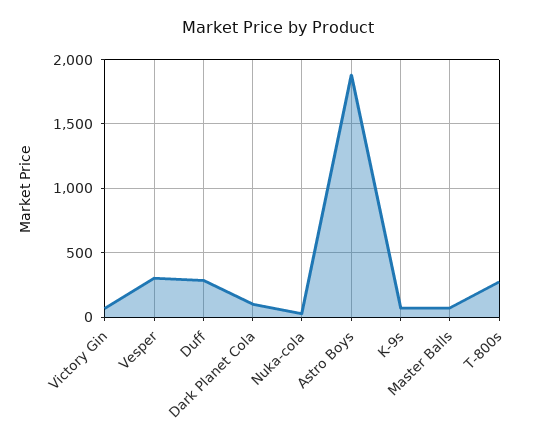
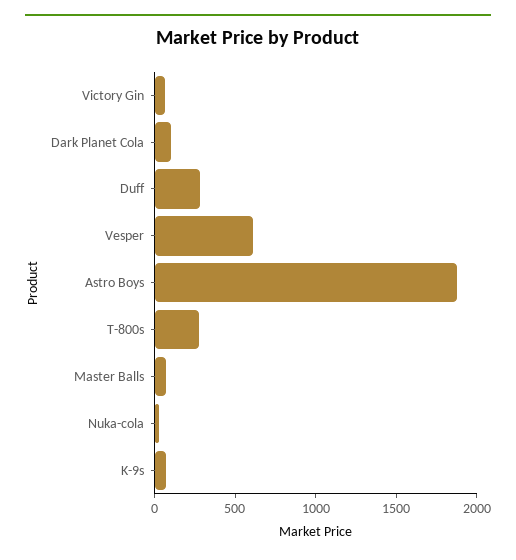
Vesper: 300 -> 600

